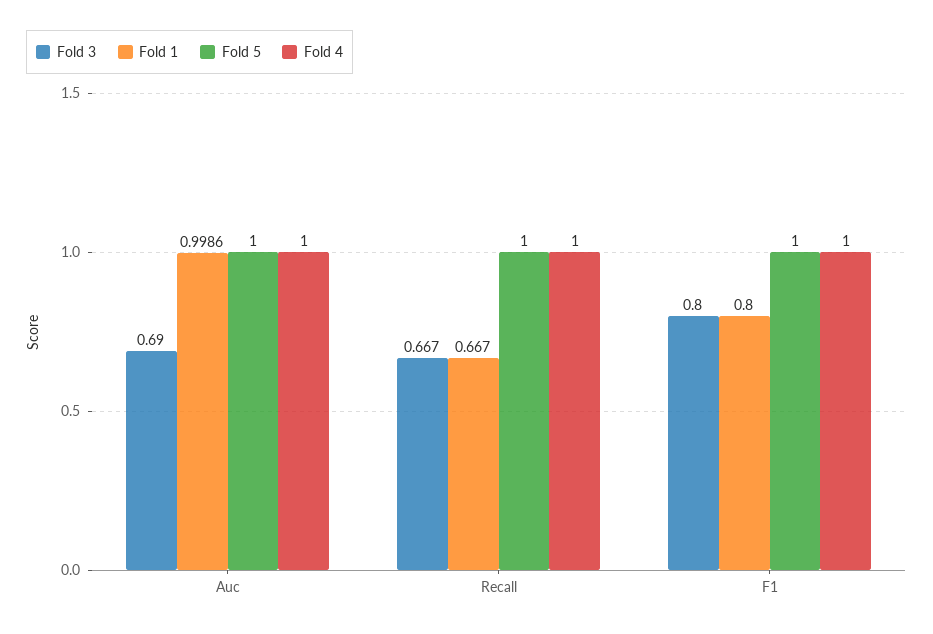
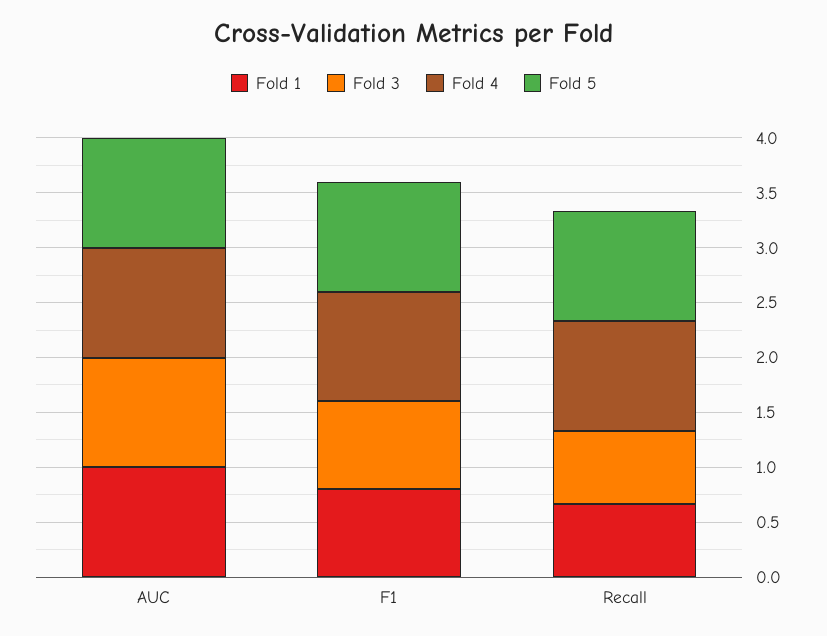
Fold 3, Auc: 0.69 -> 1

